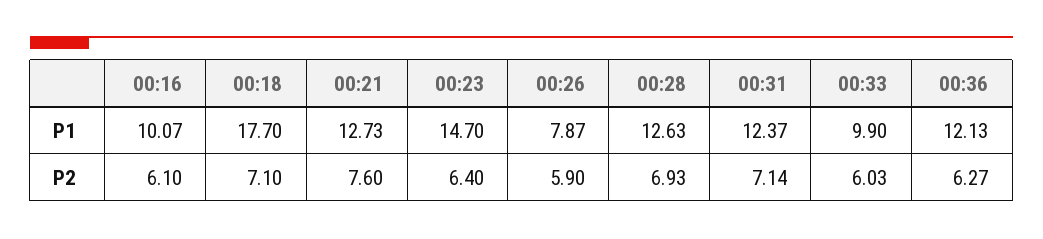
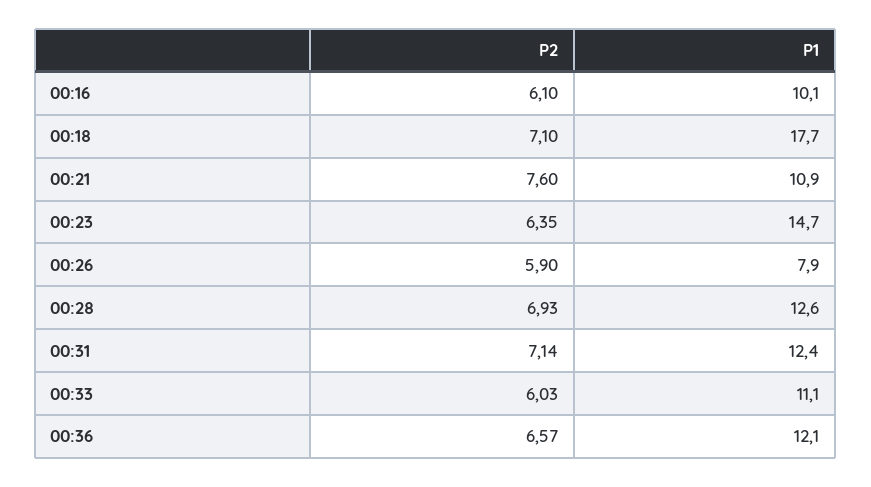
00:21, P1: 12.73 -> 10.9
00:33, P1: 9.9 -> 11.1
00:23, P2: 6.4 -> 6.35
00:36, P2: 6.27 -> 6.57

